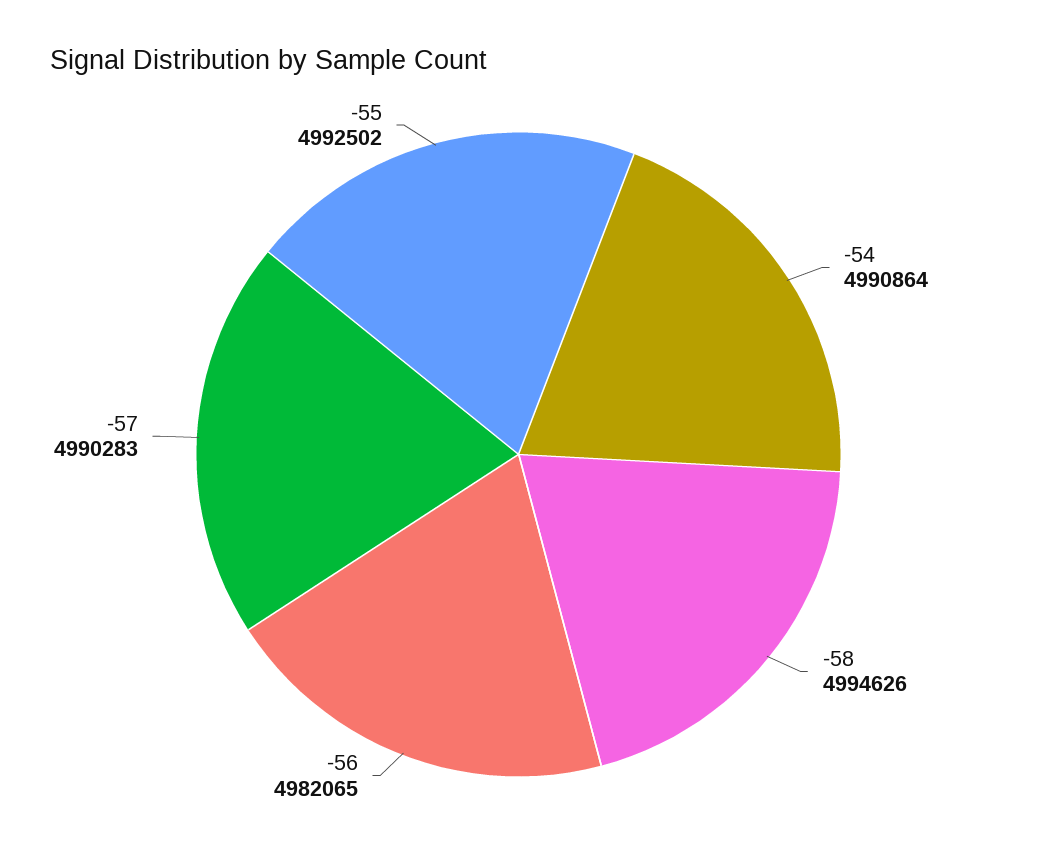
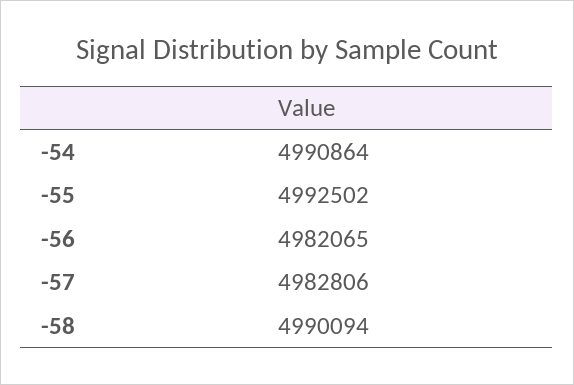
-58: 4994626 -> 4990094
-57: 4990283 -> 4982806

